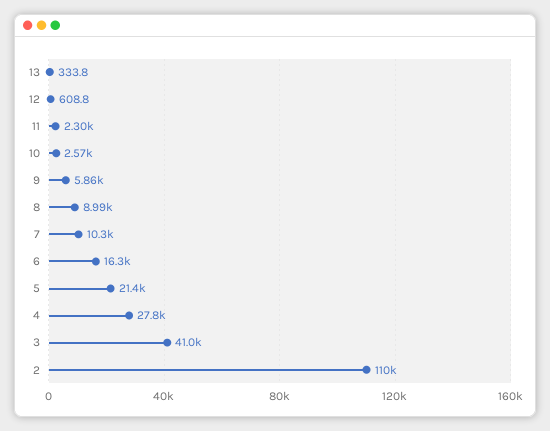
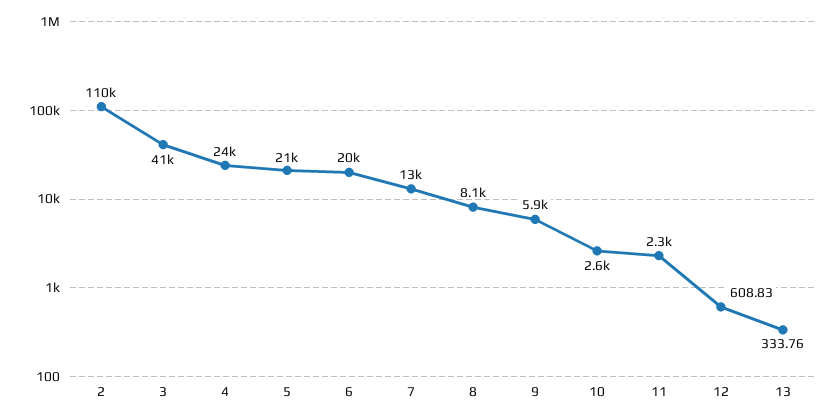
8: 8990 -> 8100
7: 10300 -> 13000
6: 16300 -> 20000
4: 27800 -> 24000

